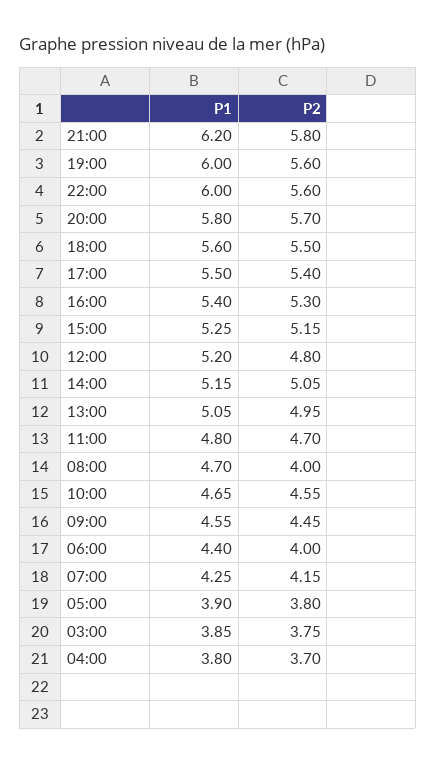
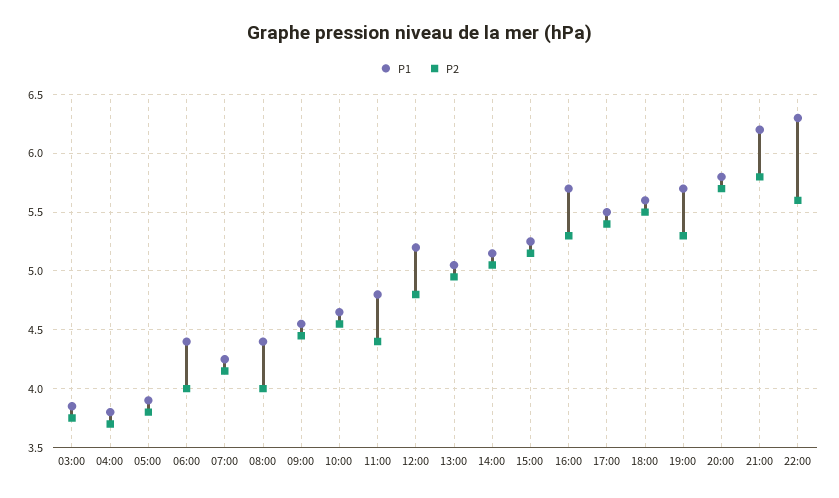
P1, 19:00: 6 -> 5.7
P2, 19:00: 5.6 -> 5.3
P1, 22:00: 6 -> 6.3
P1, 16:00: 5.4 -> 5.7
P2, 11:00: 4.7 -> 4.4
P1, 08:00: 4.7 -> 4.4

